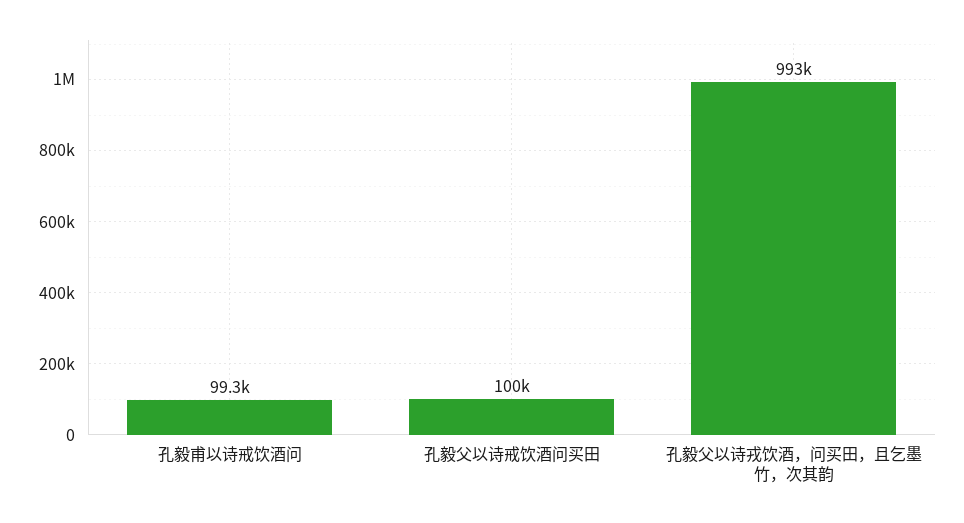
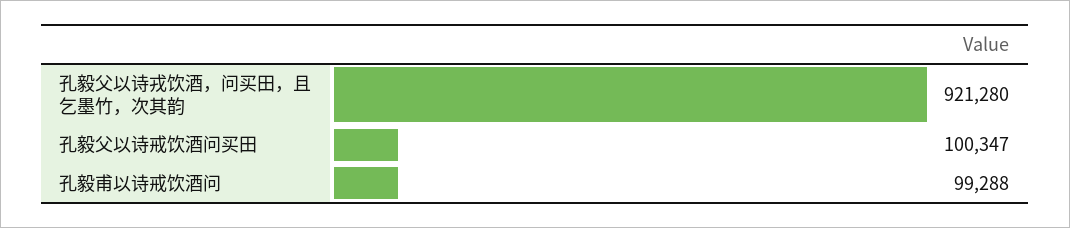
孔毅父以诗戎饮酒，问买田，且乞墨竹，次其韵: 993000 -> 921280

